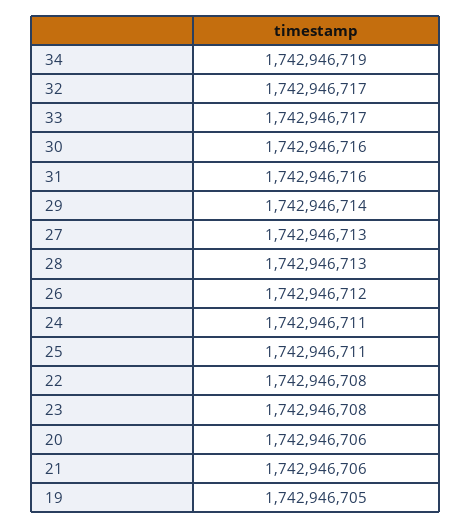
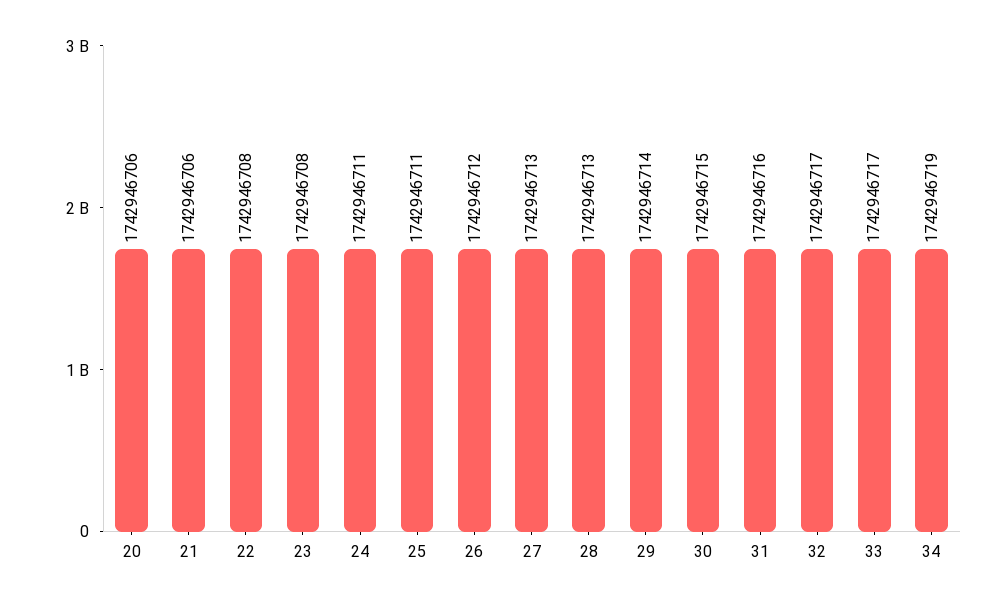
30: 1742946716 -> 1742946715
19: 1742946705 -> none

